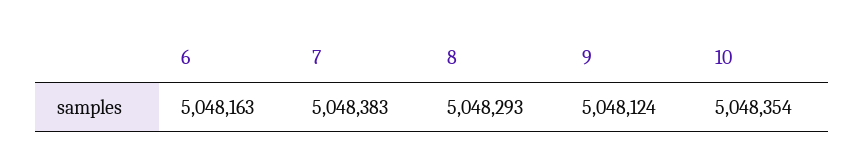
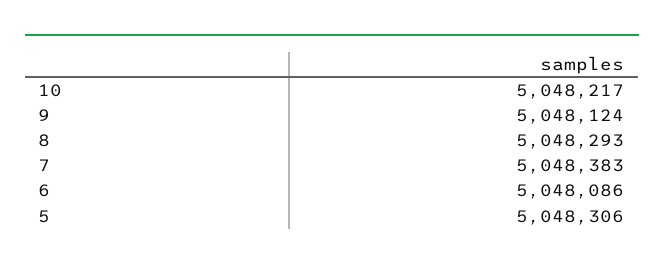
6: 5048163 -> 5048086
10: 5048354 -> 5048217
5: none -> 5048306

